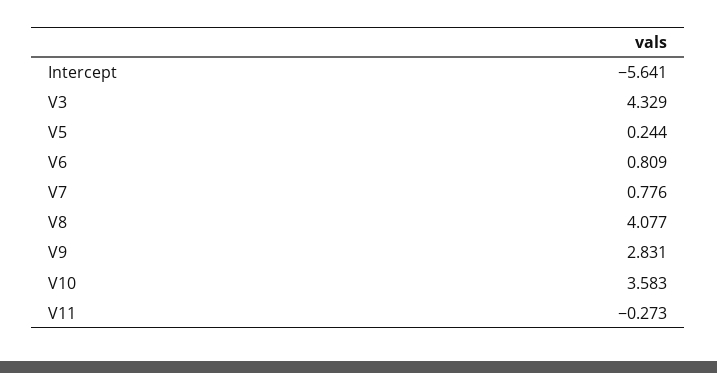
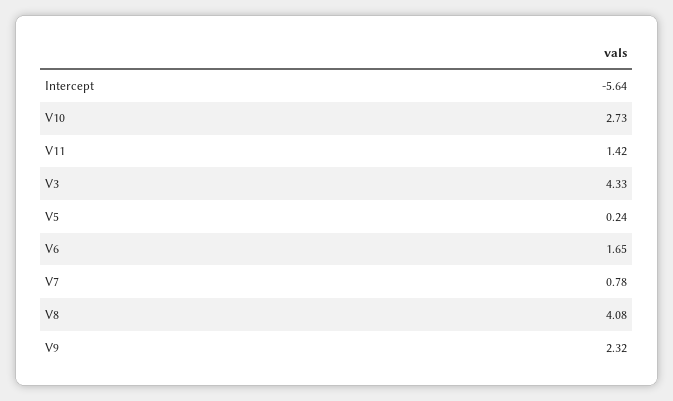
V6: 0.809 -> 1.65
V9: 2.831 -> 2.32
V10: 3.583 -> 2.73
V11: -0.273 -> 1.42

